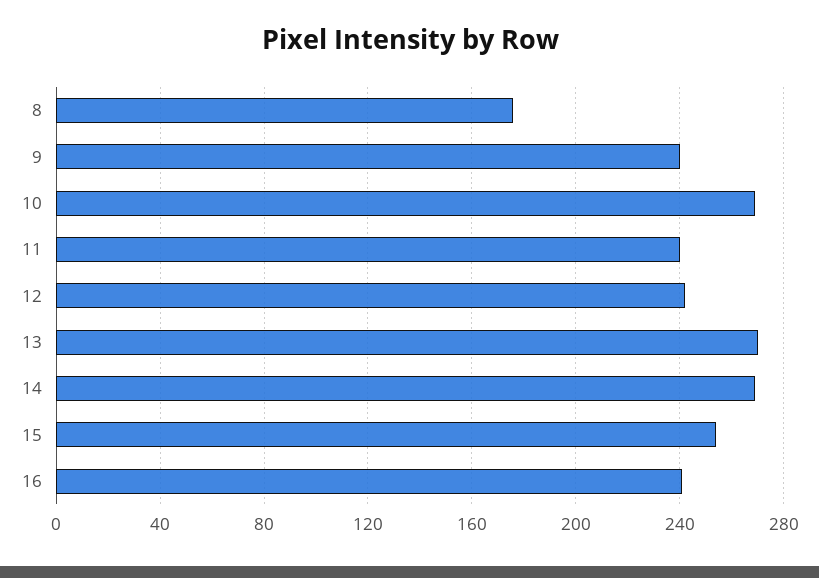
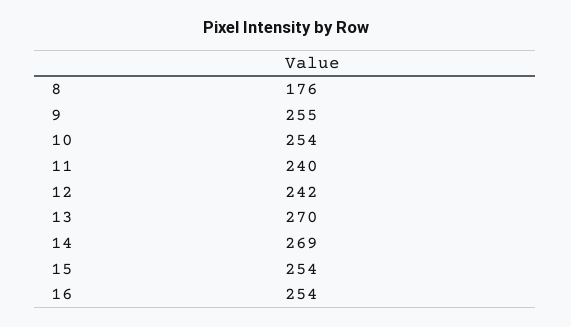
9: 240 -> 255
10: 270 -> 254
16: 240 -> 254

